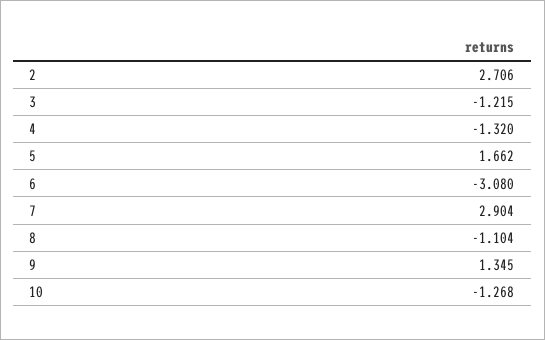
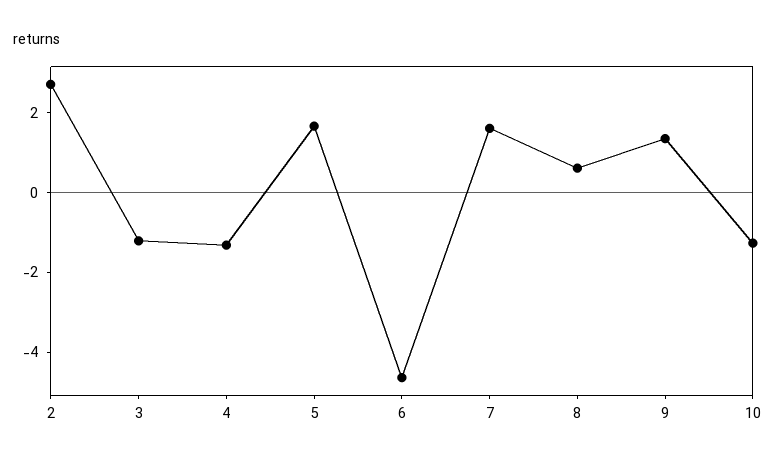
6: -3.08 -> -4.5
7: 2.904 -> 1.5
8: -1.104 -> 0.5

